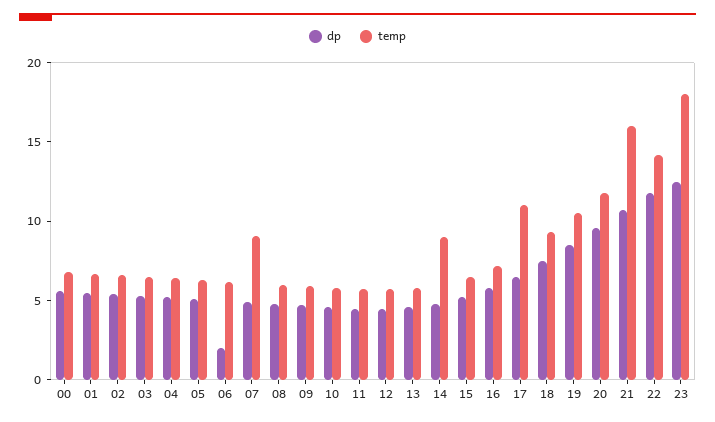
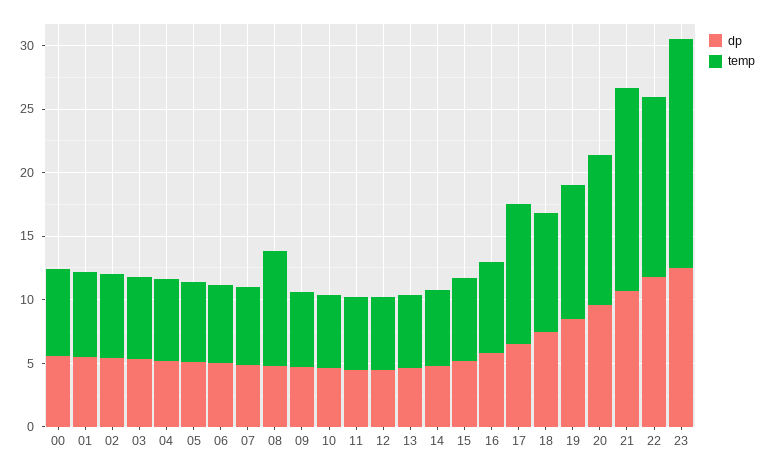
dp, 06: 2 -> 5
temp, 07: 9 -> 6
temp, 08: 6 -> 9
temp, 14: 9 -> 6

